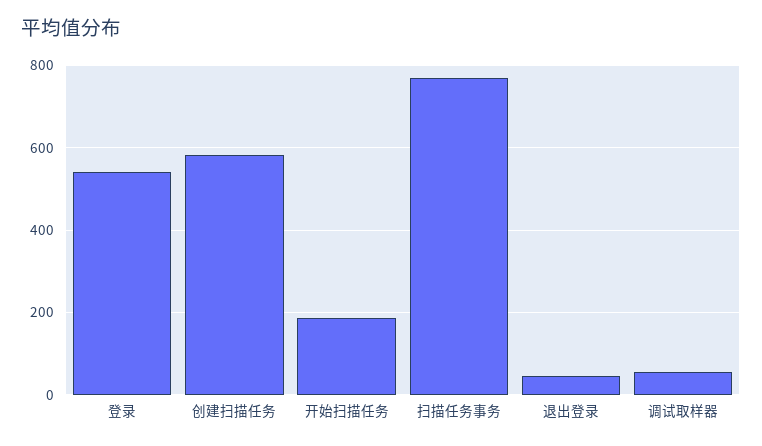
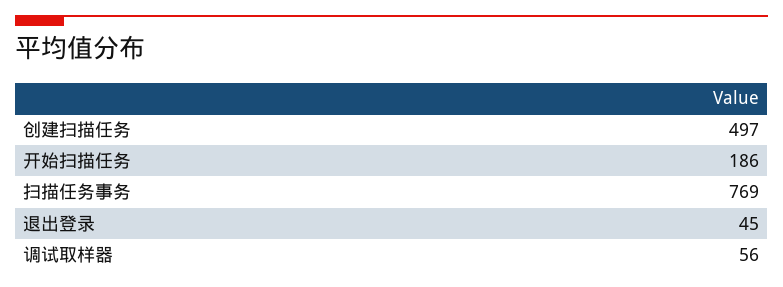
登录: 540 -> none
创建扫描任务: 580 -> 497

